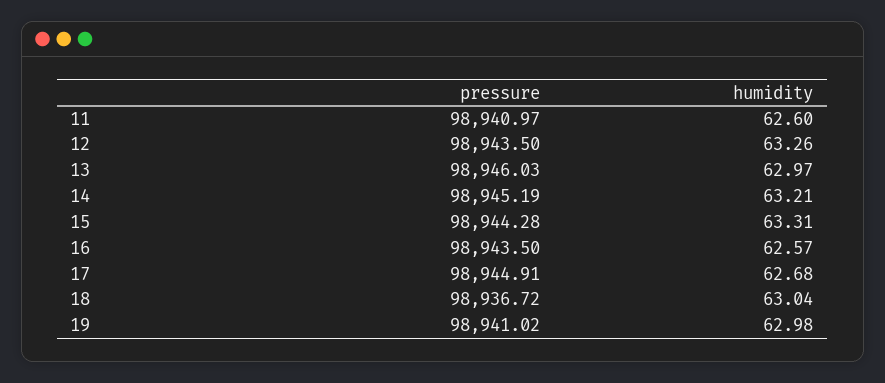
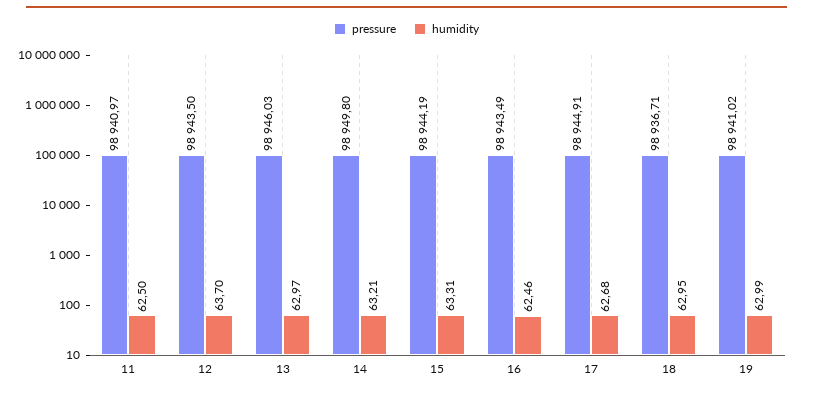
humidity, 11: 62.6 -> 62.5
humidity, 12: 63.26 -> 63.7
pressure, 14: 98945.19 -> 98949.8
pressure, 15: 98944.28 -> 98944.19
pressure, 16: 98943.5 -> 98943.49
humidity, 16: 62.57 -> 62.46
pressure, 18: 98936.72 -> 98936.71
humidity, 18: 63.04 -> 62.95
humidity, 19: 62.98 -> 62.99

